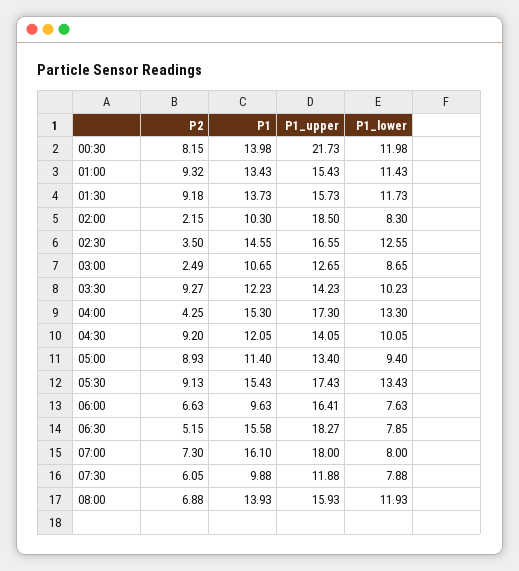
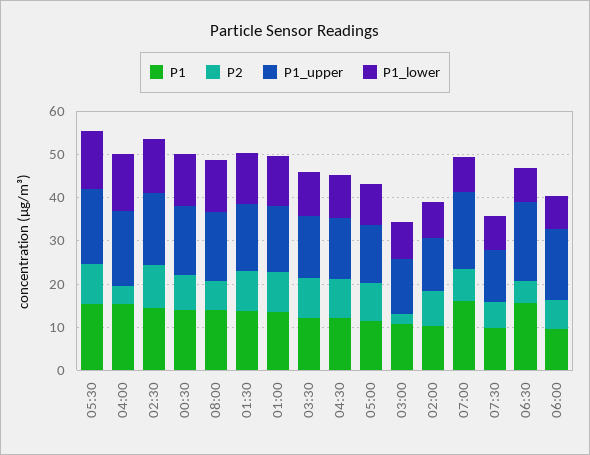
P1_upper, 00:30: 21.73 -> 16
P2, 02:00: 2.15 -> 8
P1_upper, 02:00: 18.5 -> 12
P2, 02:30: 3.5 -> 10

